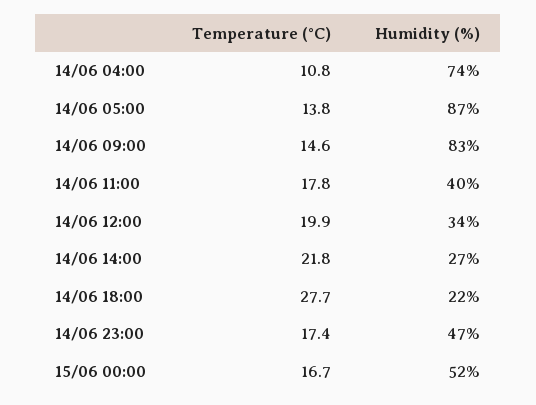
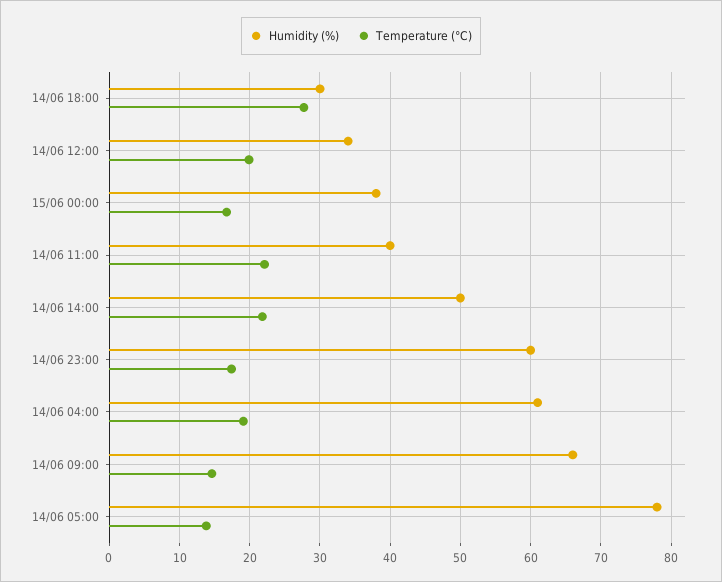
Temperature (°C), 14/06 04:00: 10.8 -> 19
Humidity (%), 14/06 04:00: 74 -> 61
Humidity (%), 14/06 05:00: 87 -> 78
Humidity (%), 14/06 09:00: 83 -> 66
Temperature (°C), 14/06 11:00: 17.8 -> 22
Humidity (%), 14/06 14:00: 27 -> 50
Humidity (%), 14/06 18:00: 22 -> 30
Humidity (%), 14/06 23:00: 47 -> 60
Humidity (%), 15/06 00:00: 52 -> 38

